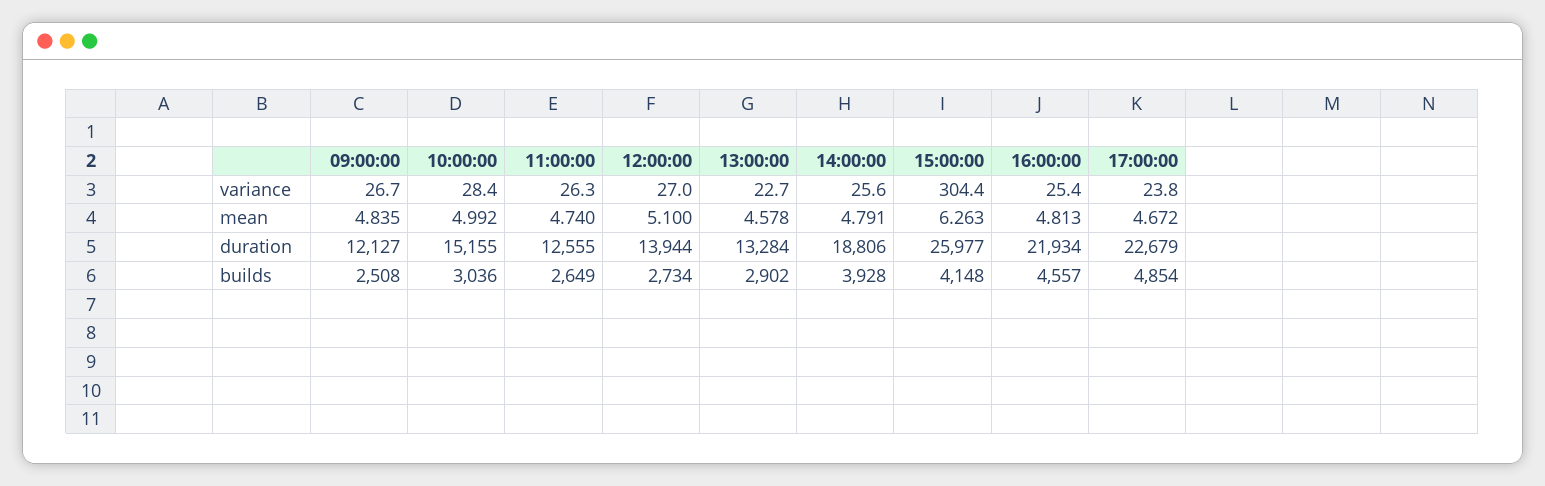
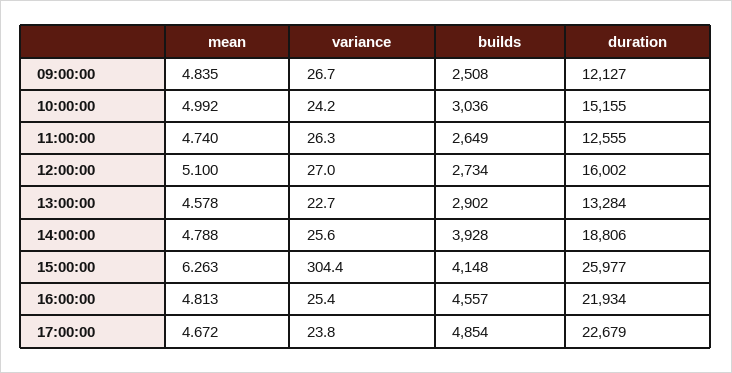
10:00:00, variance: 28.4 -> 24.2
14:00:00, mean: 4.791 -> 4.788
12:00:00, duration: 13944 -> 16002

